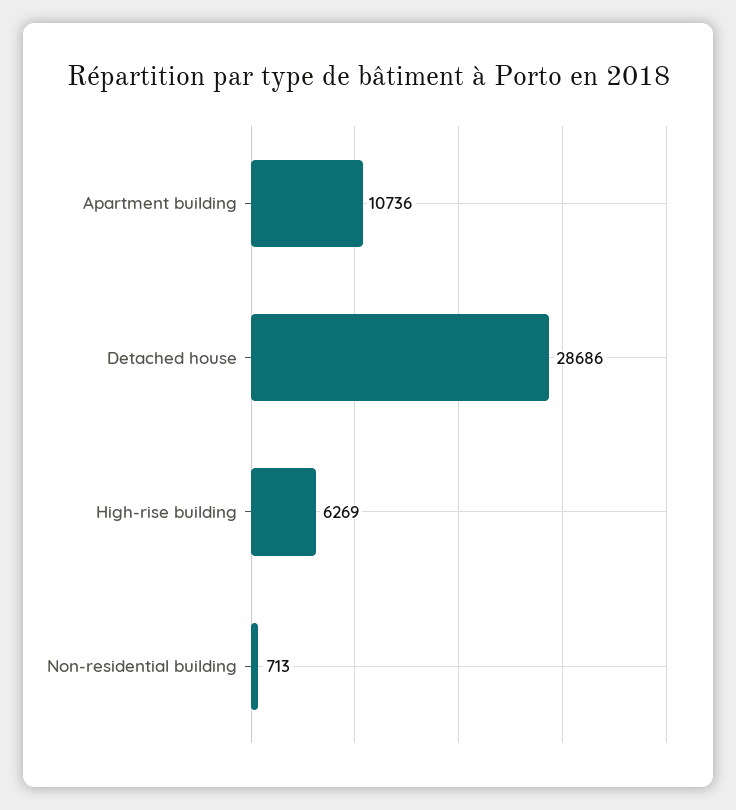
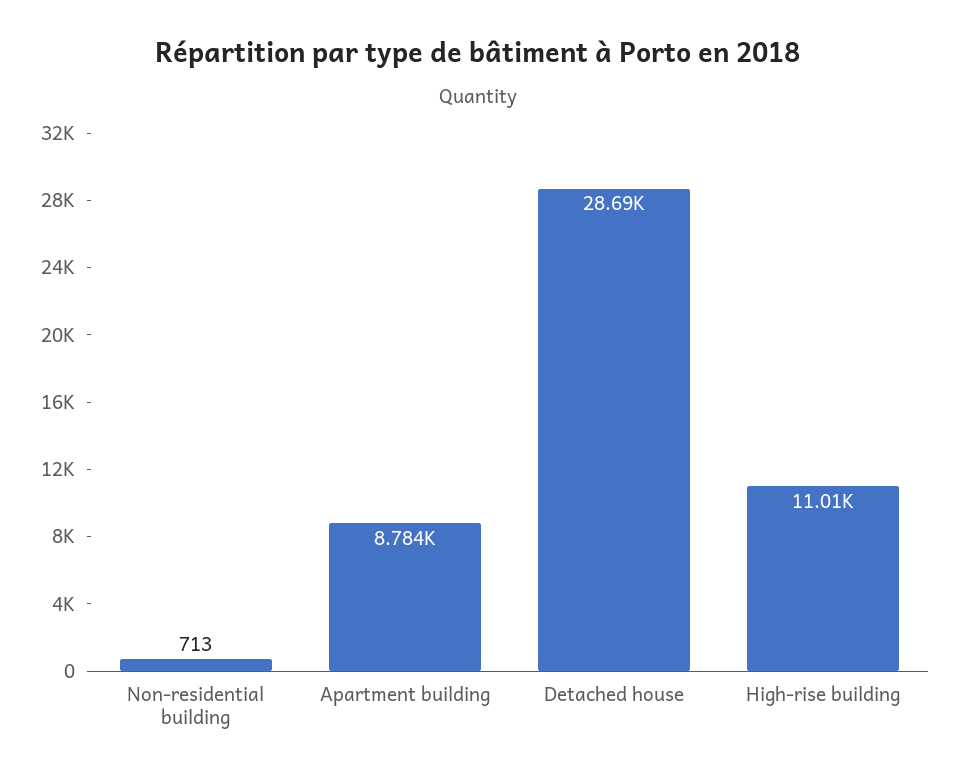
Apartment building: 10736 -> 8784
High-rise building: 6269 -> 11010

